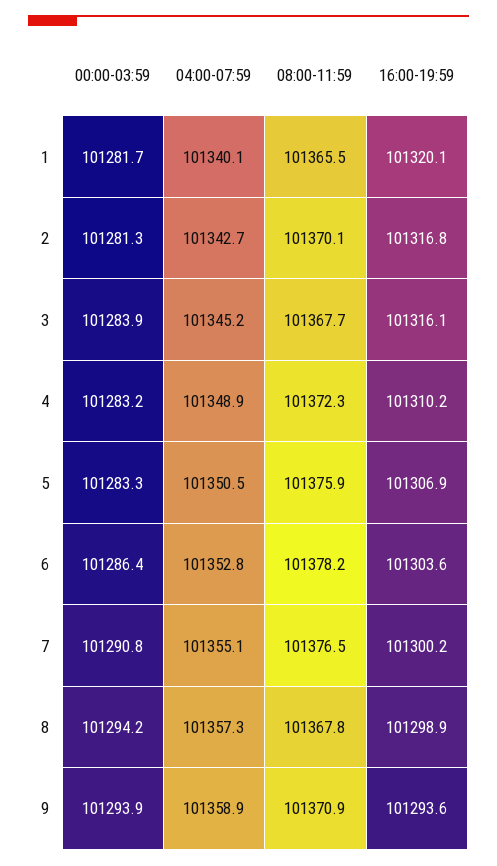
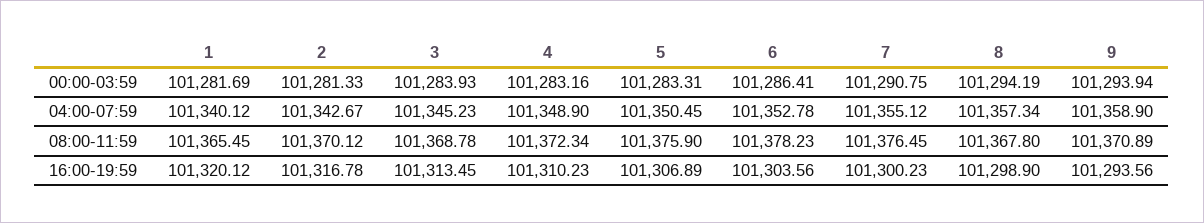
08:00-11:59, 3: 101367.7 -> 101368.78
16:00-19:59, 3: 101316.1 -> 101313.45

